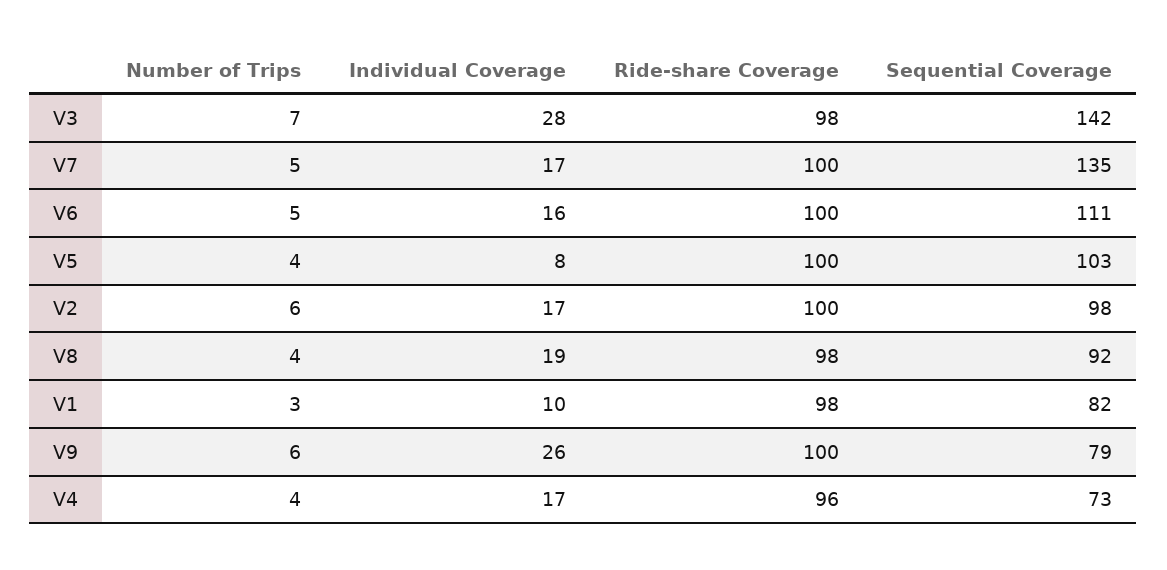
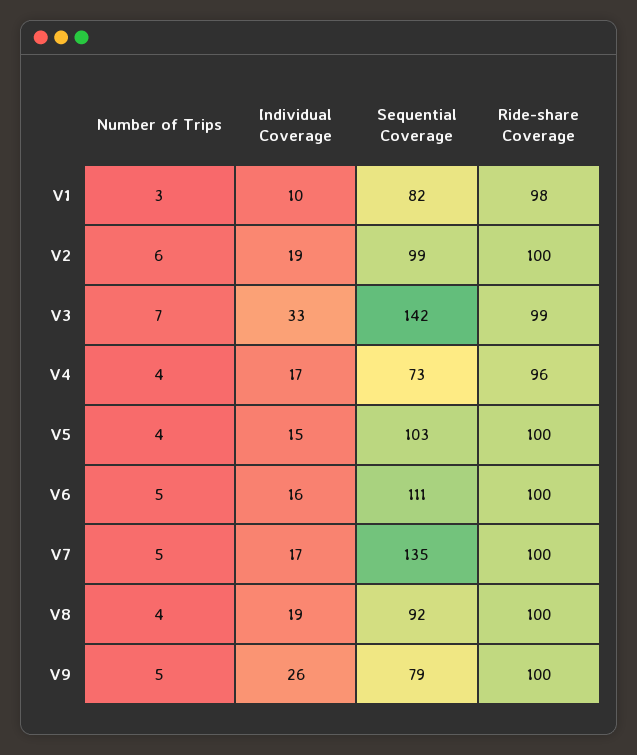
Individual Coverage, V3: 28 -> 33
Ride-share Coverage, V3: 98 -> 99
Individual Coverage, V5: 8 -> 15
Individual Coverage, V2: 17 -> 19
Sequential Coverage, V2: 98 -> 99
Ride-share Coverage, V8: 98 -> 100
Number of Trips, V9: 6 -> 5

